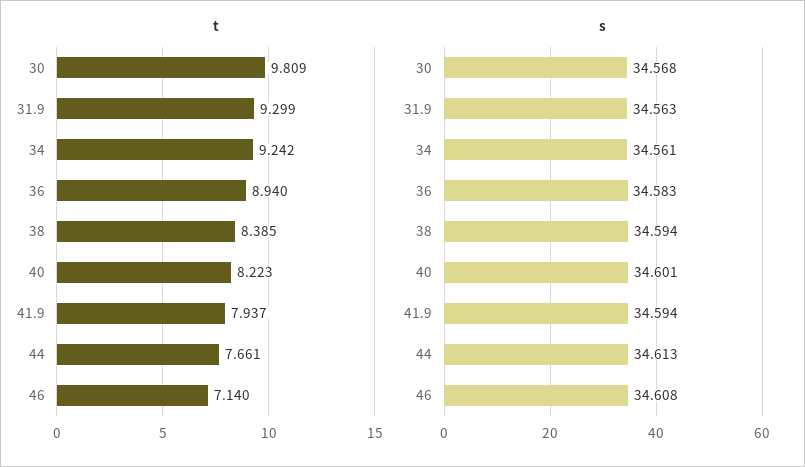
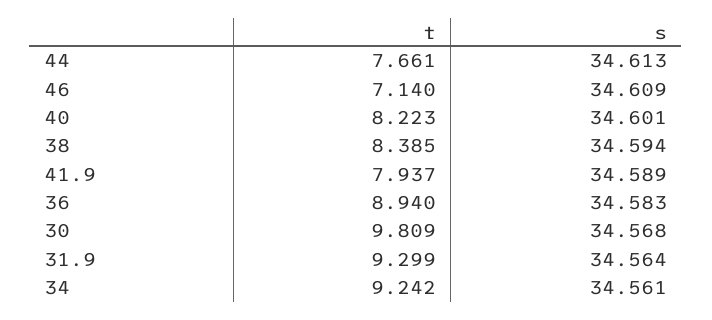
s, 31.9: 34.563 -> 34.564
s, 41.9: 34.594 -> 34.589
s, 46: 34.608 -> 34.609

